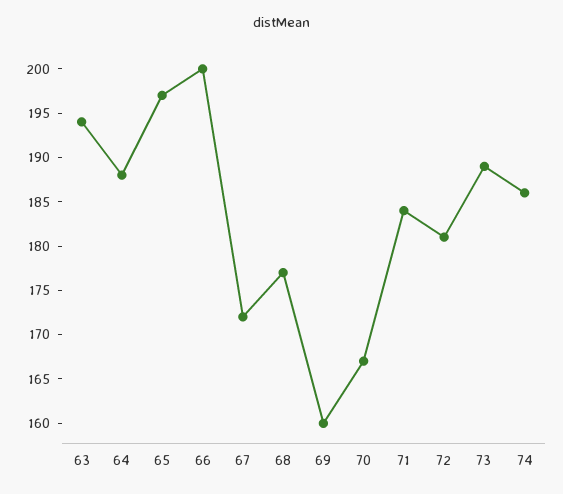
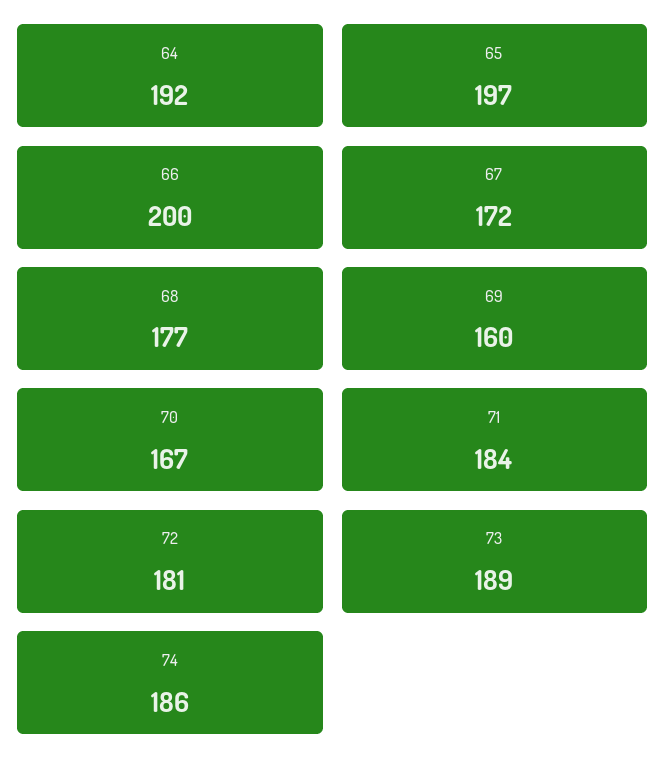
63: 194 -> none
64: 188 -> 192

